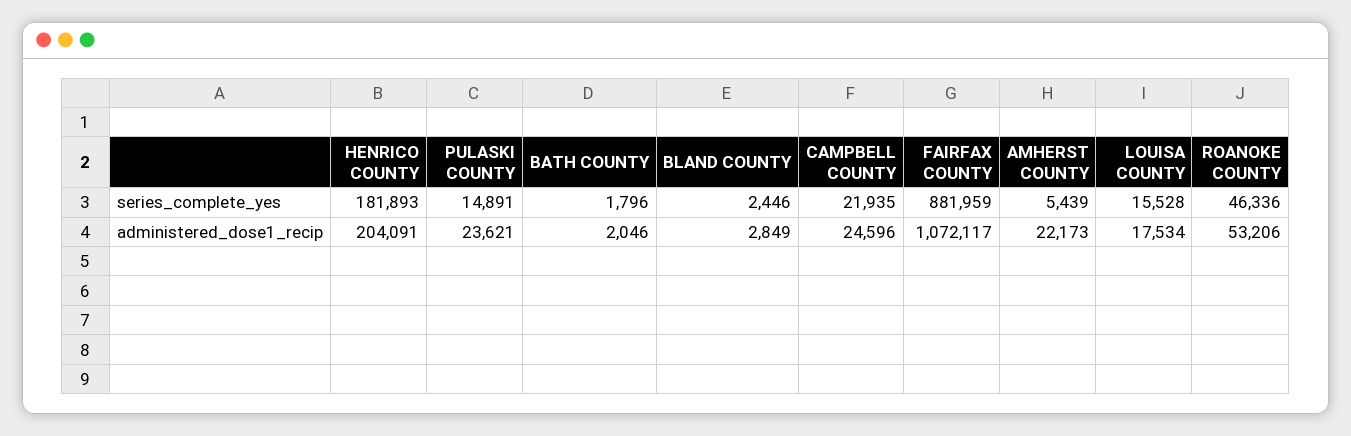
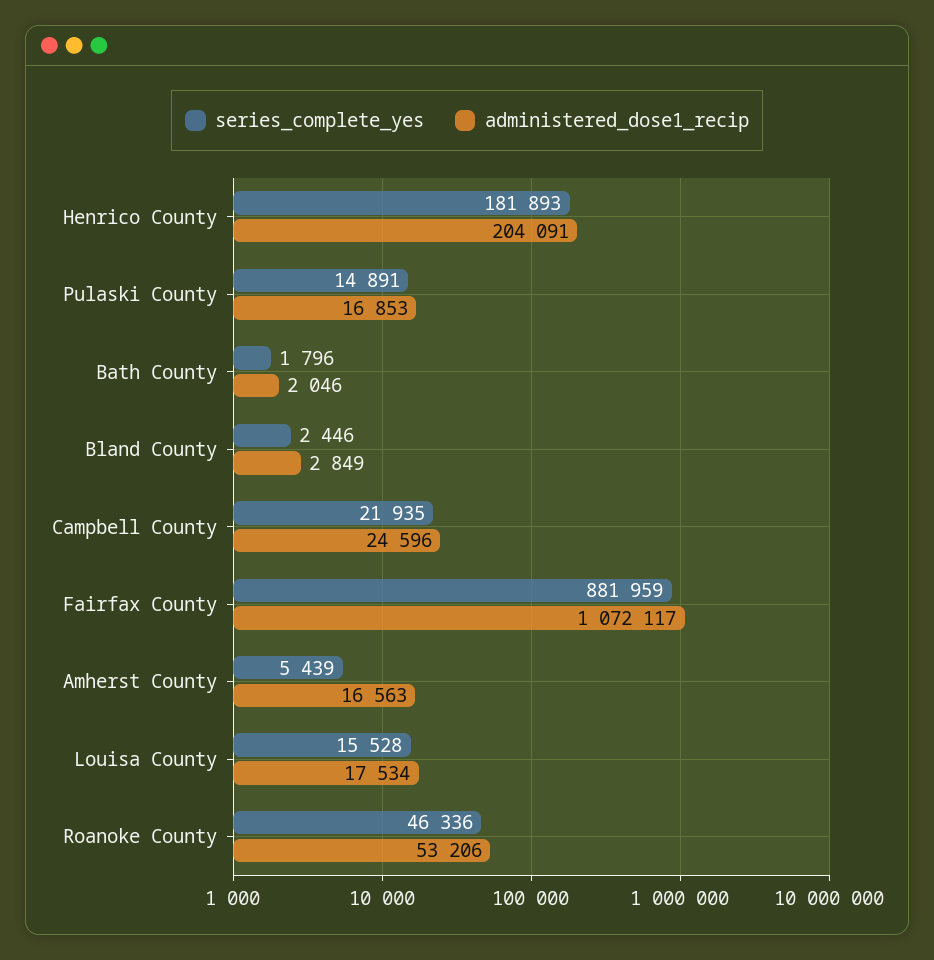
administered_dose1_recip, PULASKI COUNTY: 23621 -> 16853
administered_dose1_recip, AMHERST COUNTY: 22173 -> 16563

